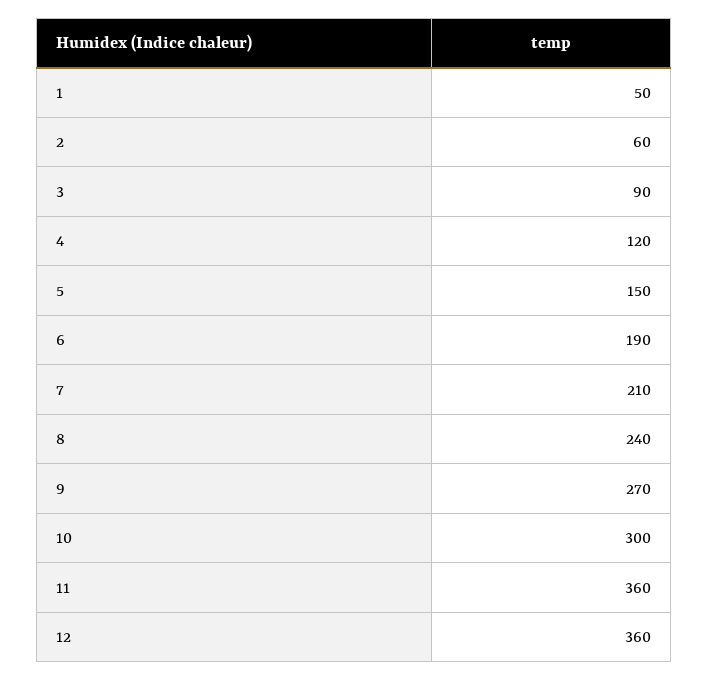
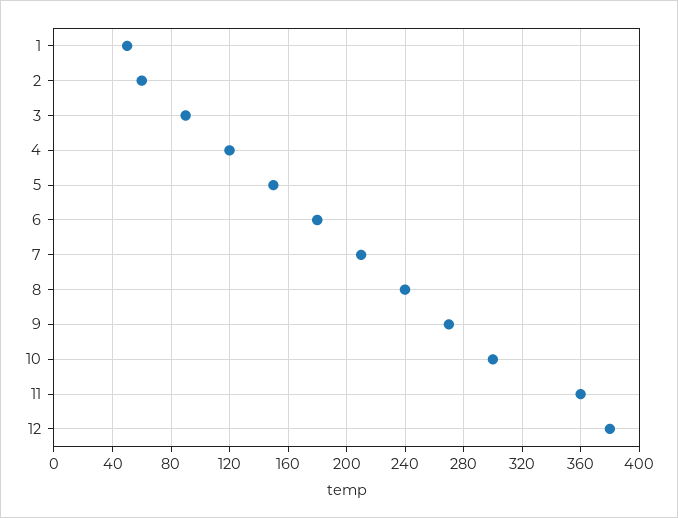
6: 190 -> 180
12: 360 -> 380

